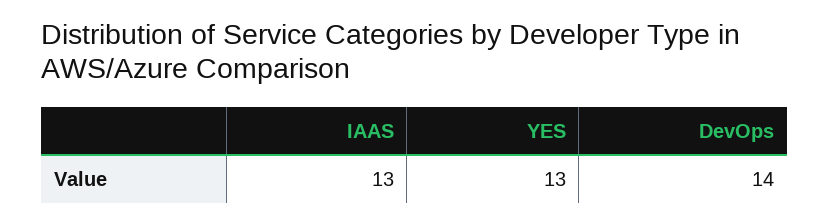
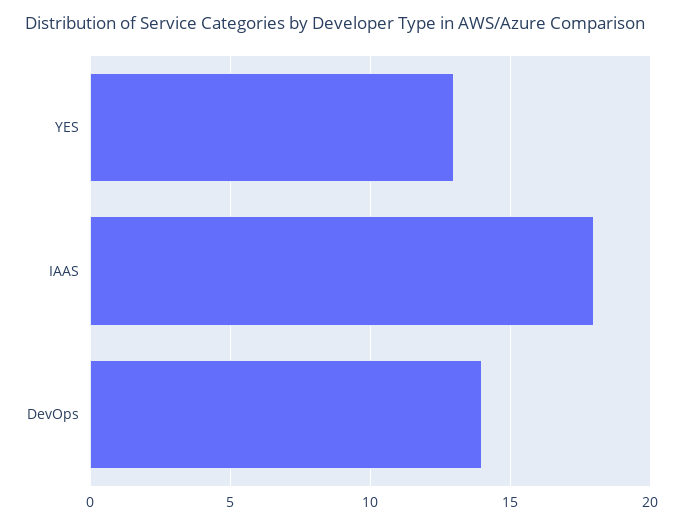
IAAS: 13 -> 18

